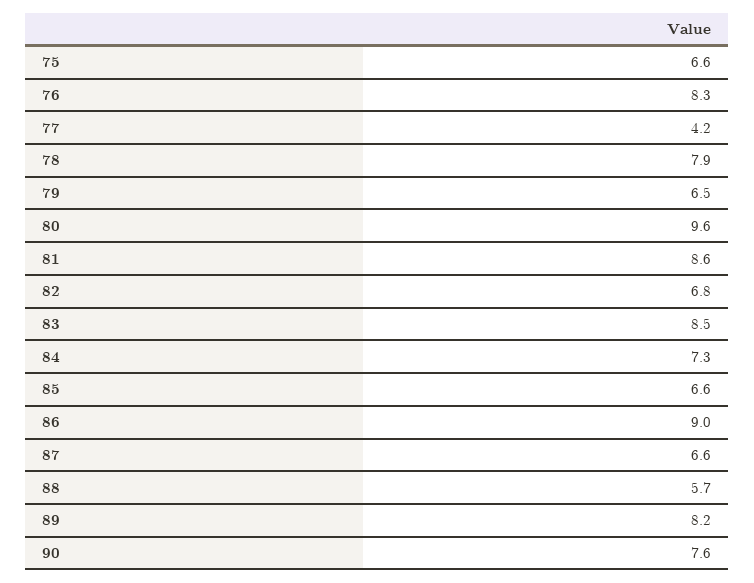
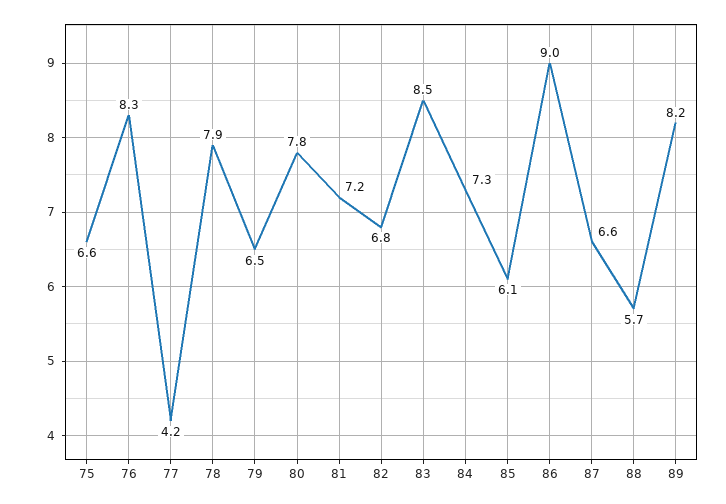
80: 9.6 -> 7.8
81: 8.6 -> 7.2
85: 6.6 -> 6.1
90: 7.6 -> none

